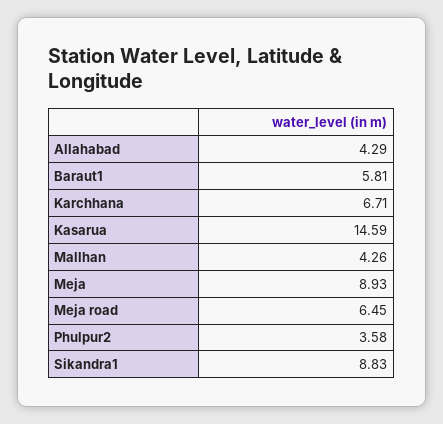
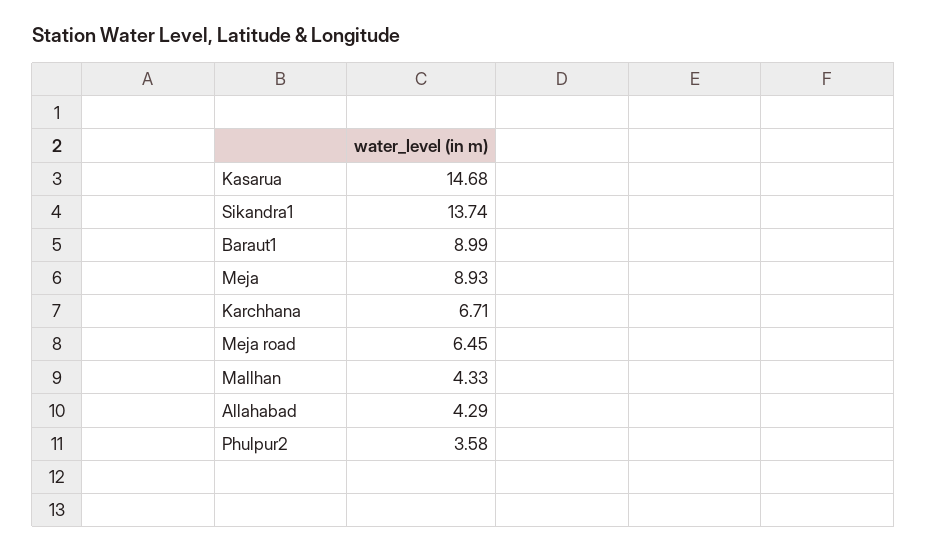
Baraut1: 5.81 -> 8.99
Kasarua: 14.59 -> 14.68
Mallhan: 4.26 -> 4.33
Sikandra1: 8.83 -> 13.74

